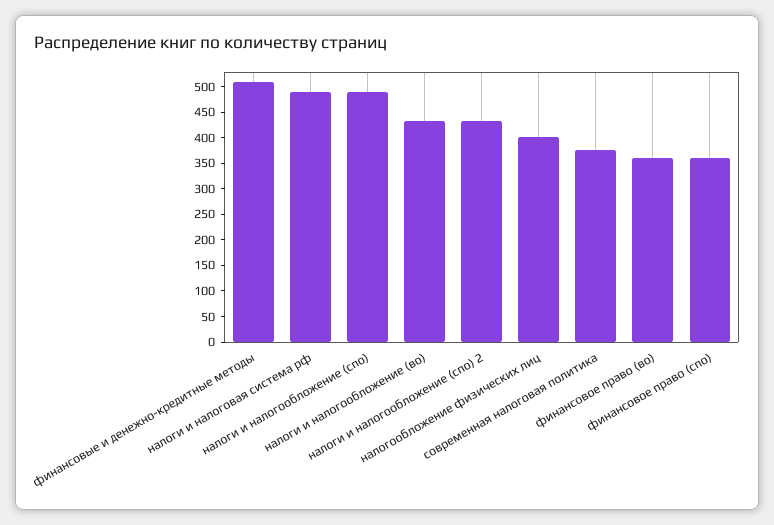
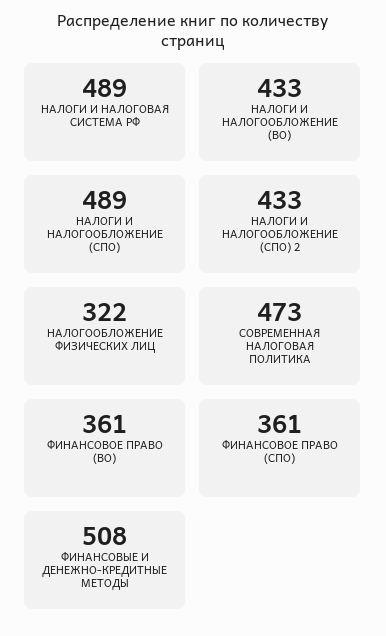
налогообложение физических лиц: 400 -> 322
современная налоговая политика: 375 -> 473

